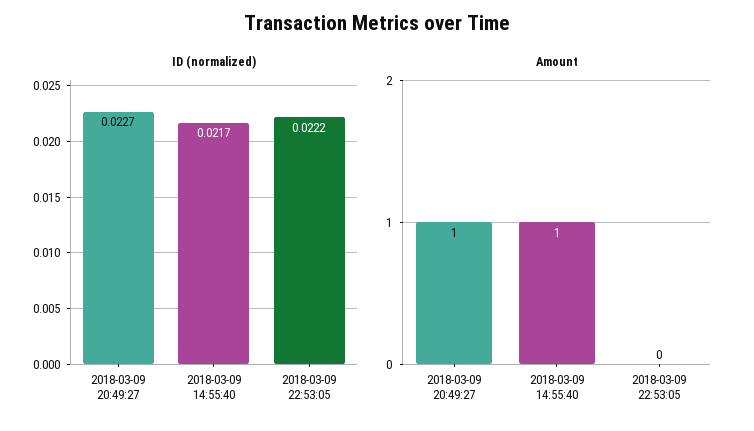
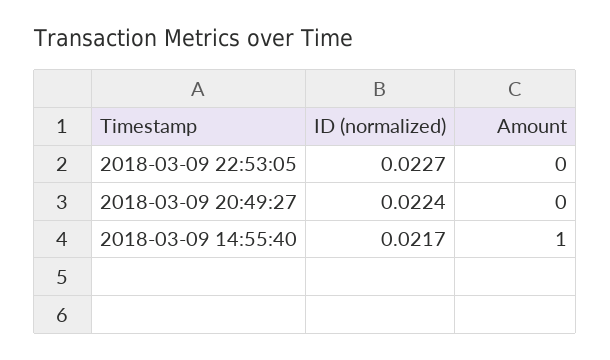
ID (normalized), 2018-03-09 20:49:27: 0.0227 -> 0.0224
ID (normalized), 2018-03-09 22:53:05: 0.0222 -> 0.0227
Amount, 2018-03-09 20:49:27: 1 -> 0

